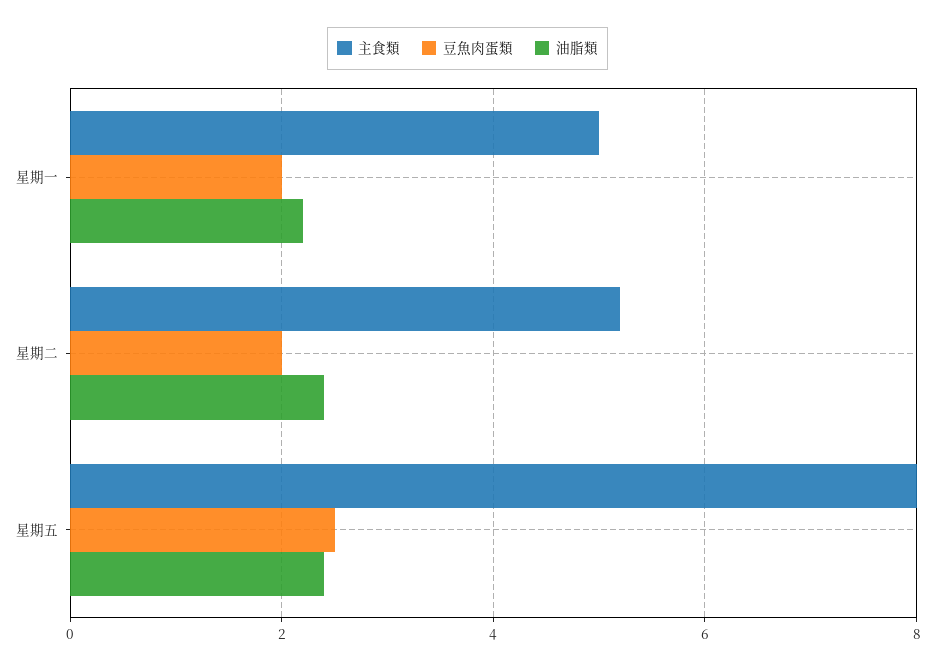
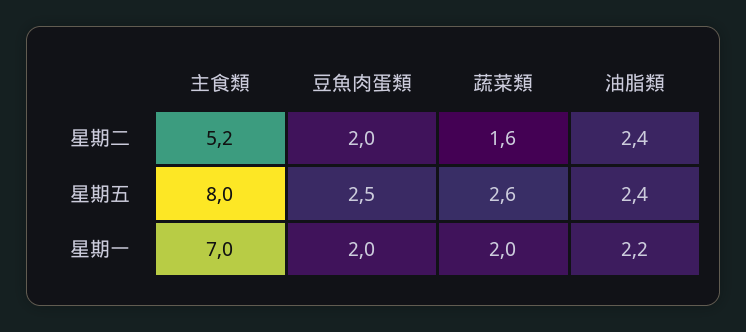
主食類, 星期一: 5 -> 7
蔬菜類, 星期二: none -> 1.6
蔬菜類, 星期五: none -> 2.6
蔬菜類, 星期一: none -> 2

